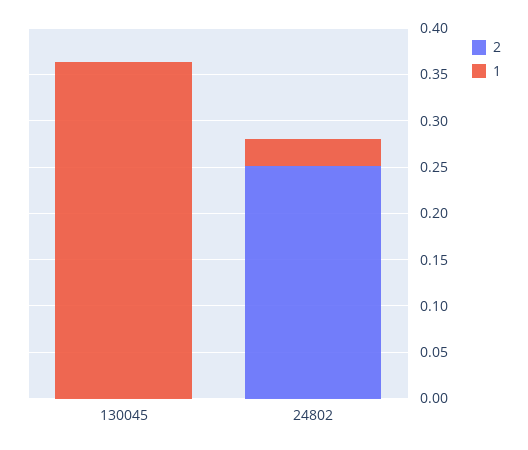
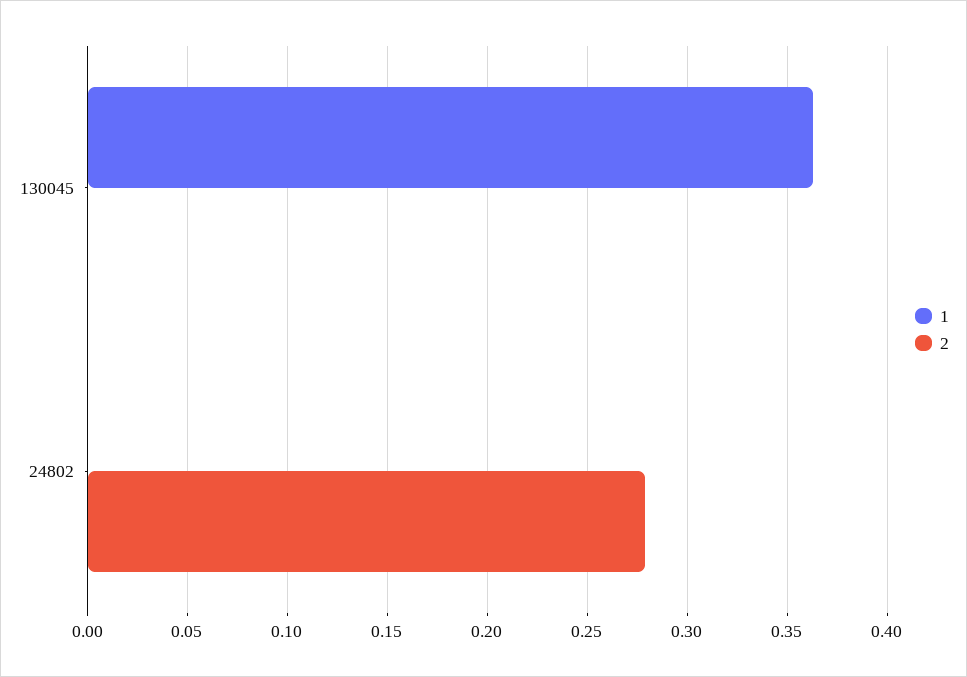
2, 24802: 0.25 -> 0.28
1, 24802: 0.03 -> 0

